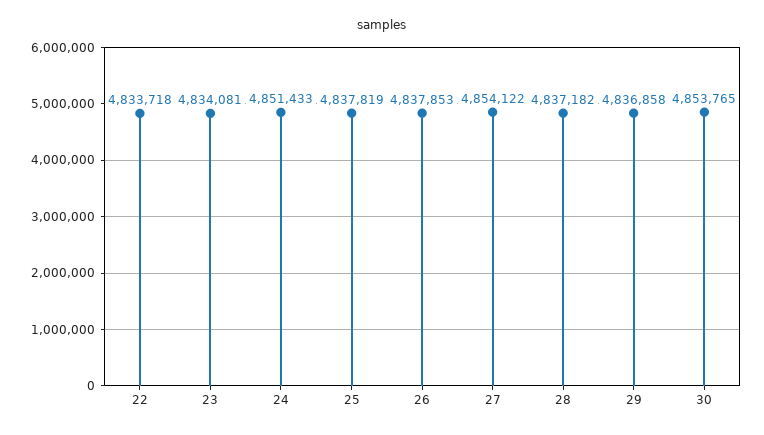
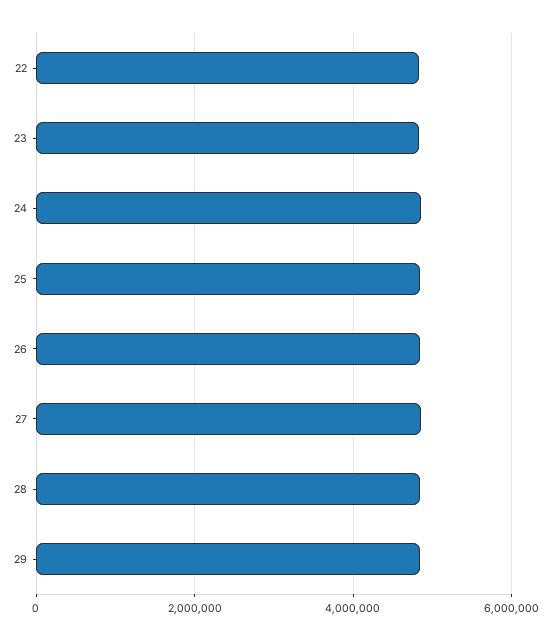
30: 4853765 -> none

